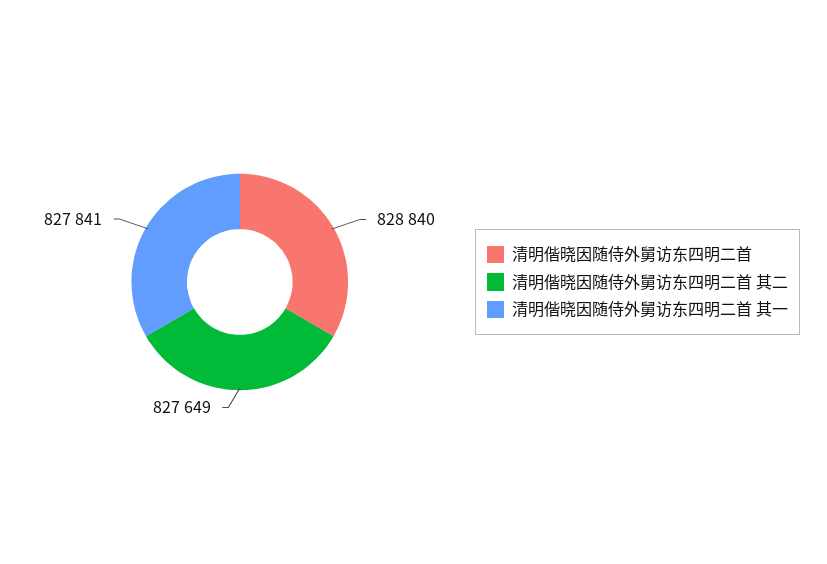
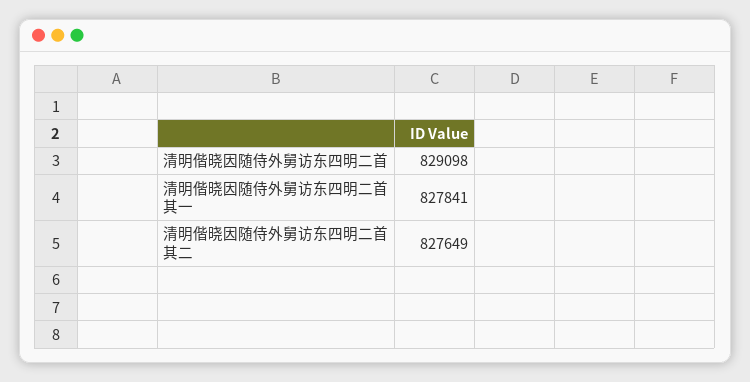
清明偕晓因随侍外舅访东四明二首: 828840 -> 829098

